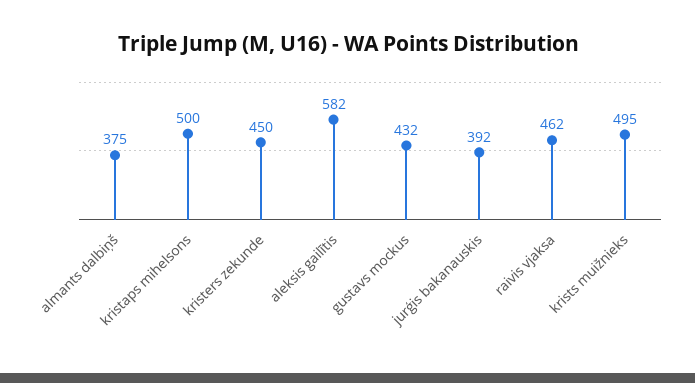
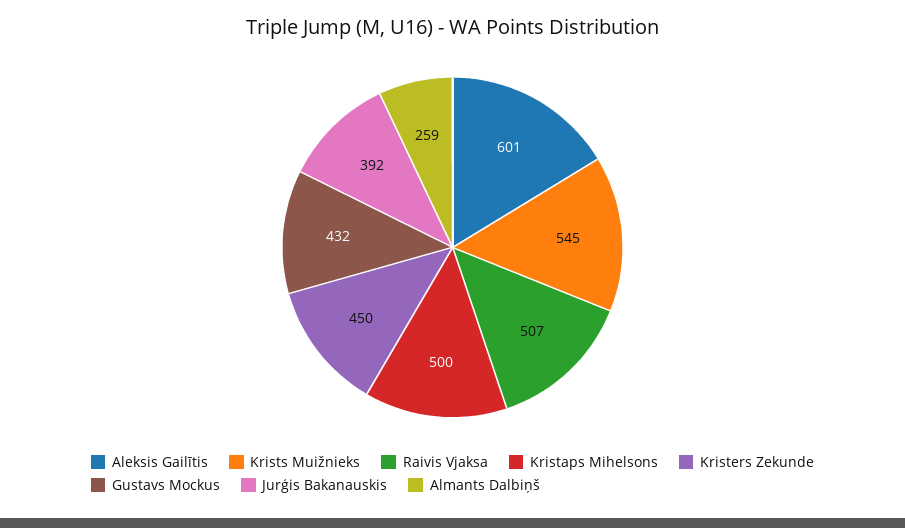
almants dalbiņš: 375 -> 259
aleksis gailītis: 582 -> 601
raivis vjaksa: 462 -> 507
krists muižnieks: 495 -> 545

